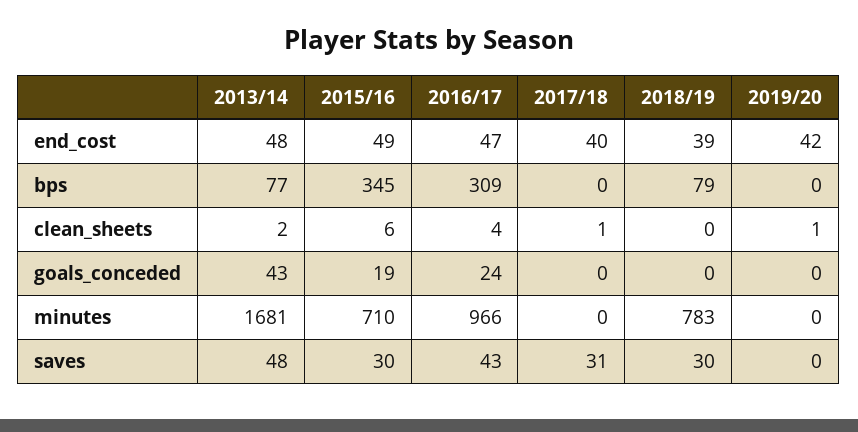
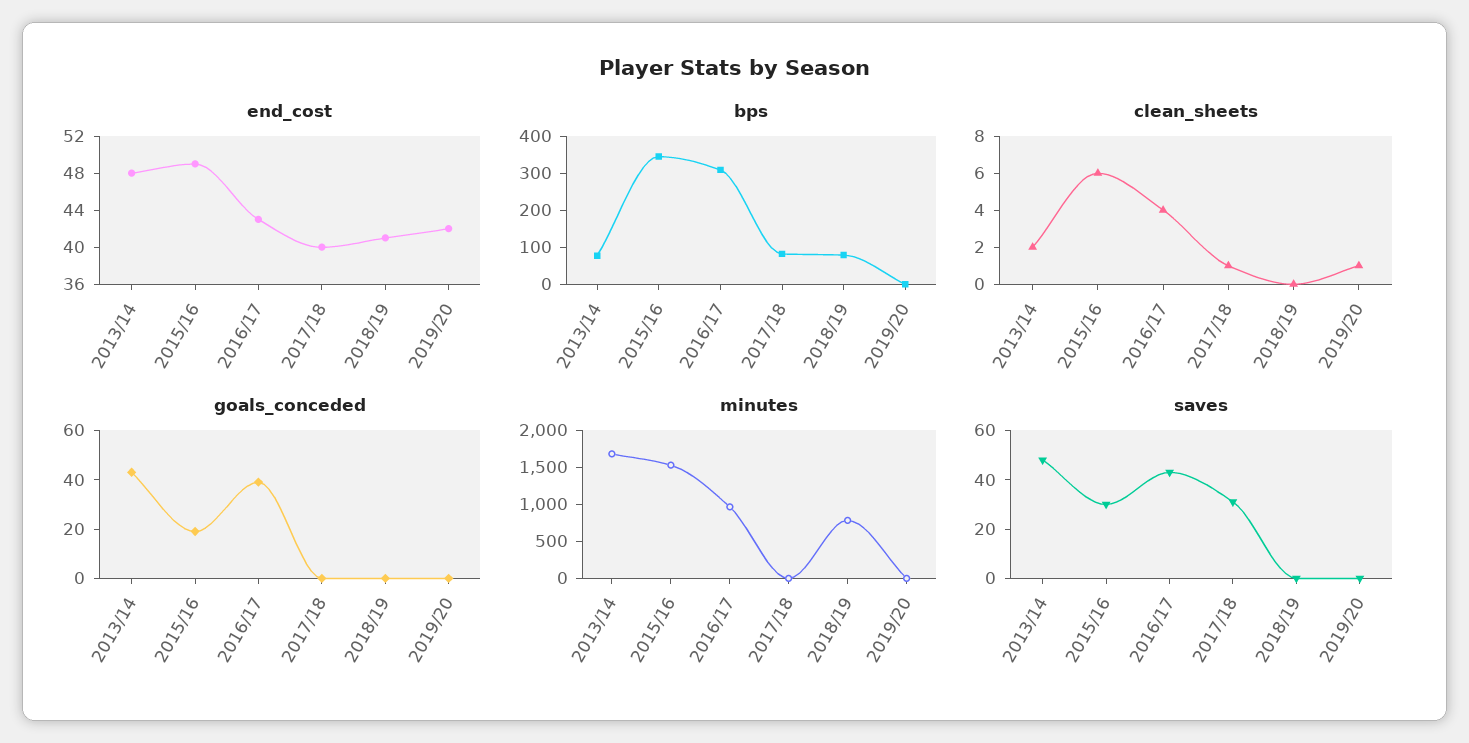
end_cost, 2016/17: 47 -> 43
end_cost, 2018/19: 39 -> 41
bps, 2017/18: 0 -> 75
goals_conceded, 2016/17: 24 -> 40
minutes, 2015/16: 710 -> 1500
saves, 2018/19: 30 -> 0

